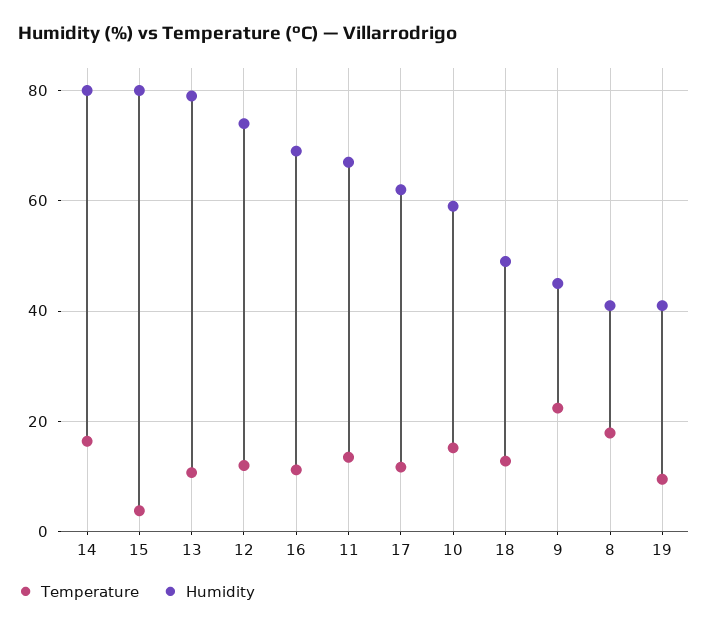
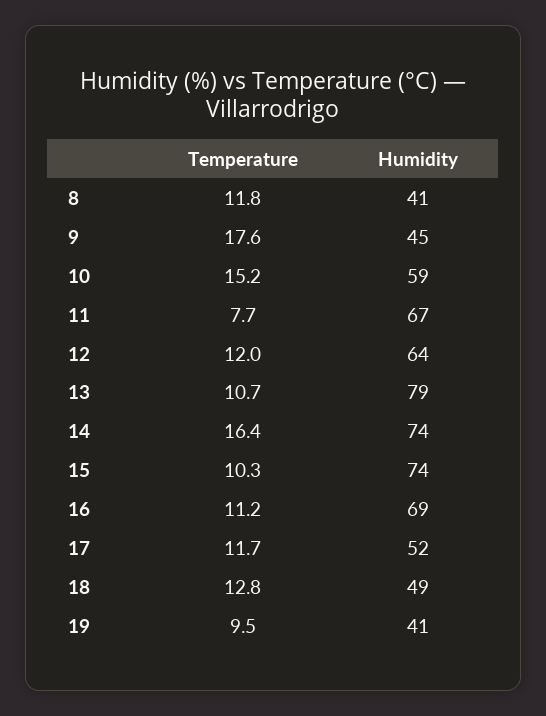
Humidity, 14: 80 -> 74
Temperature, 15: 4 -> 10.3
Humidity, 15: 80 -> 74
Humidity, 12: 74 -> 64
Temperature, 11: 14 -> 7.7
Humidity, 17: 62 -> 52
Temperature, 9: 22 -> 17.6
Temperature, 8: 18 -> 11.8

